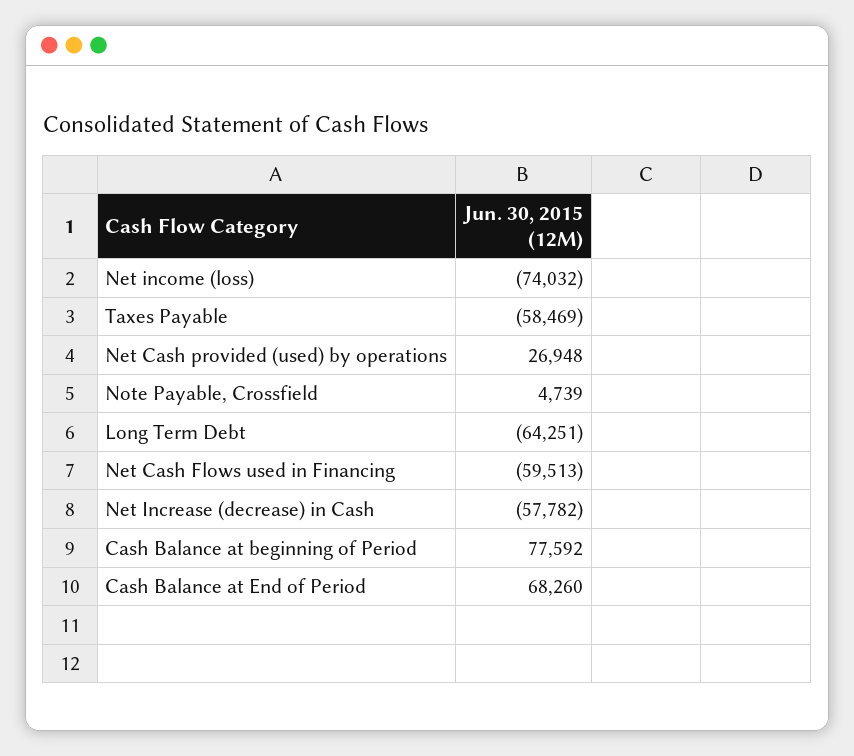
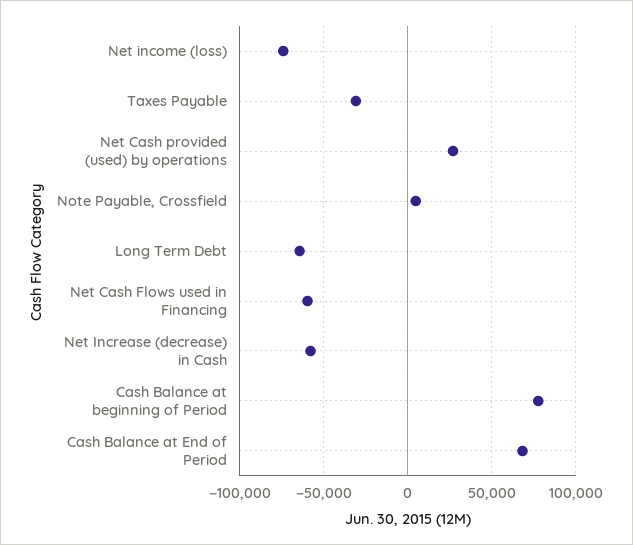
Taxes Payable: -58469 -> -30000

